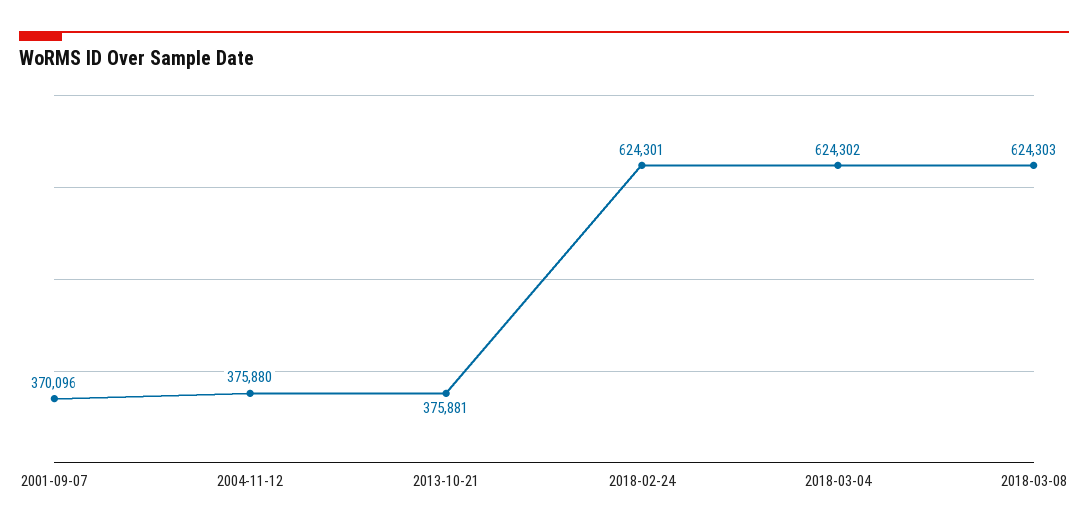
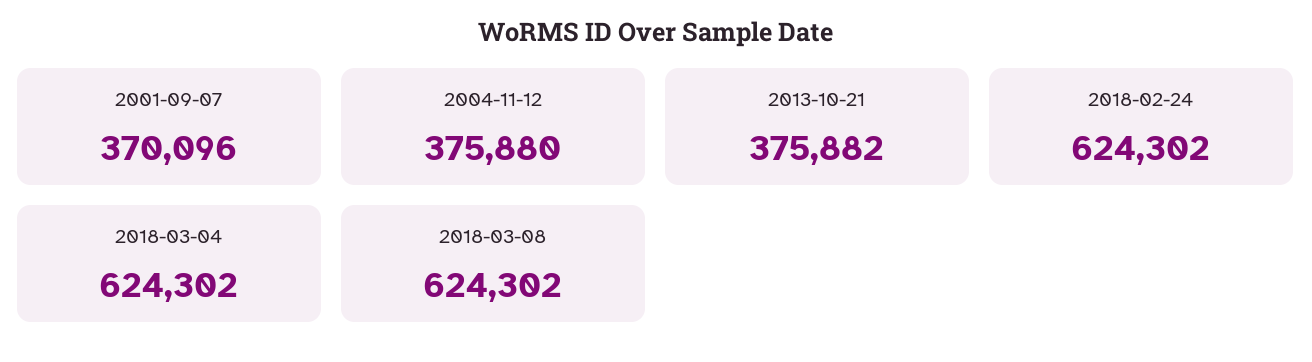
2013-10-21: 375881 -> 375882
2018-02-24: 624301 -> 624302
2018-03-08: 624303 -> 624302

